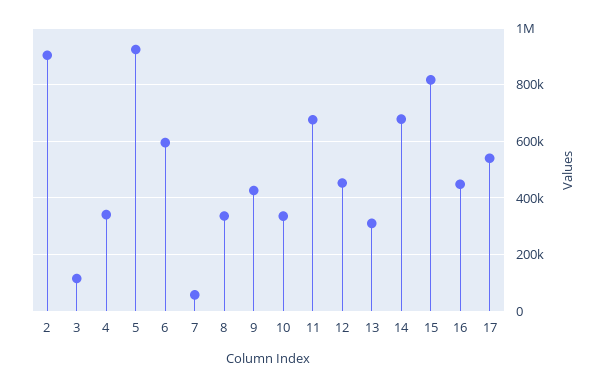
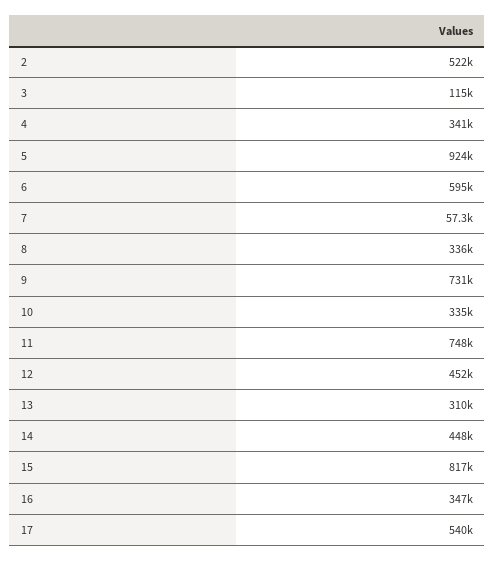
2: 900000 -> 522000
9: 425000 -> 731000
11: 675000 -> 748000
14: 675000 -> 448000
16: 450000 -> 347000

